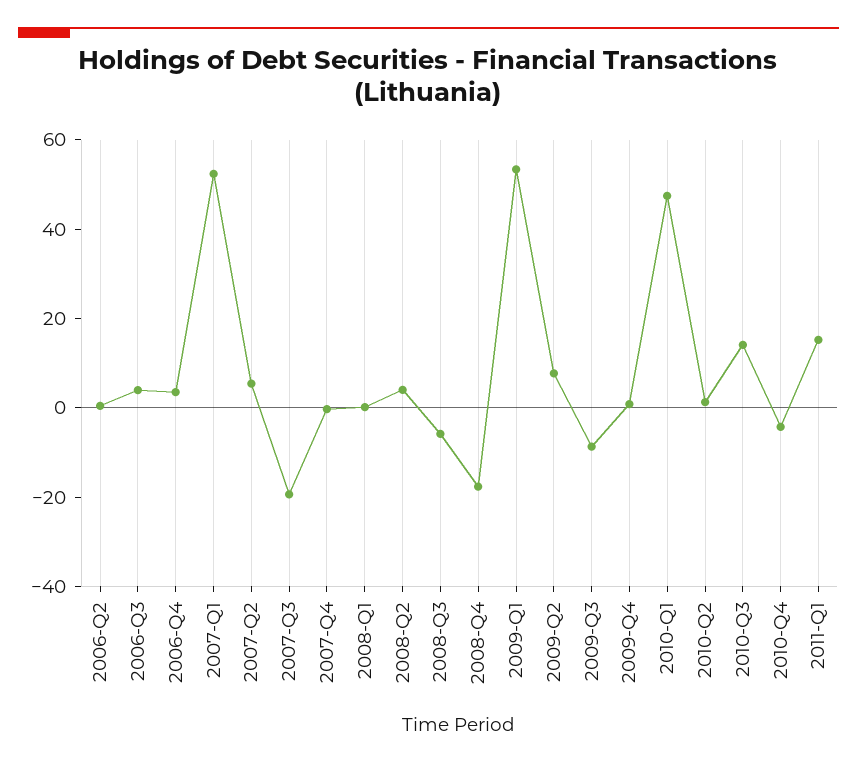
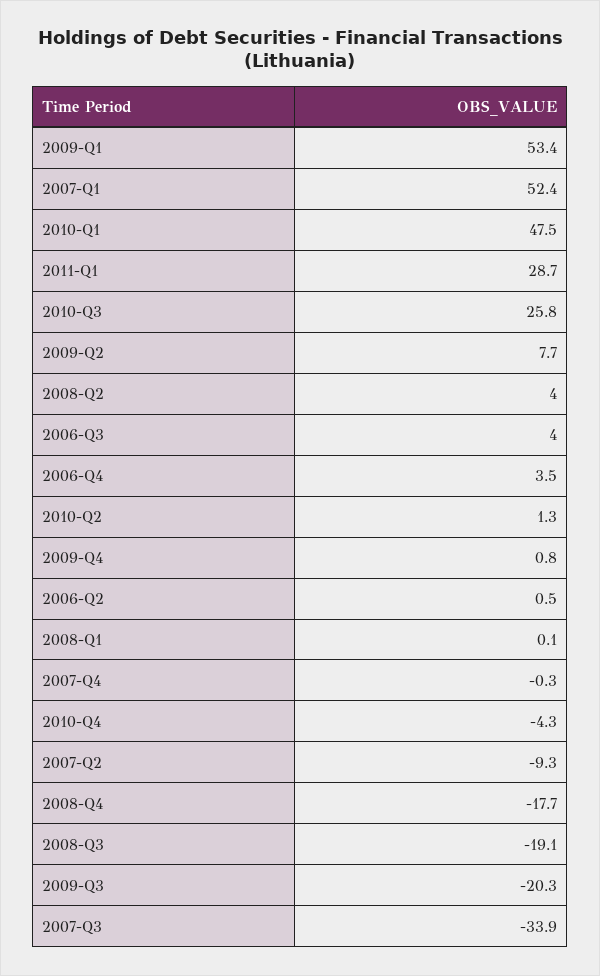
2007-Q2: 5 -> -9.3
2007-Q3: -20 -> -33.9
2008-Q3: -5 -> -19.1
2009-Q3: -10 -> -20.3
2010-Q3: 15 -> 25.8
2011-Q1: 15 -> 28.7

